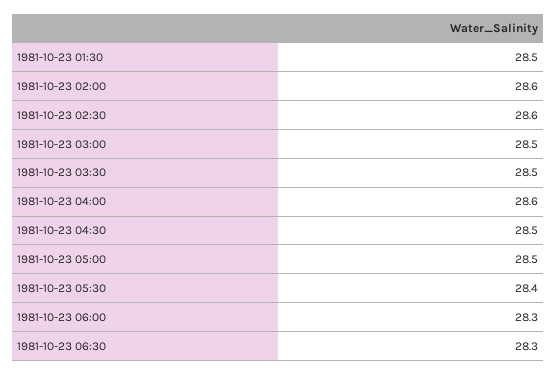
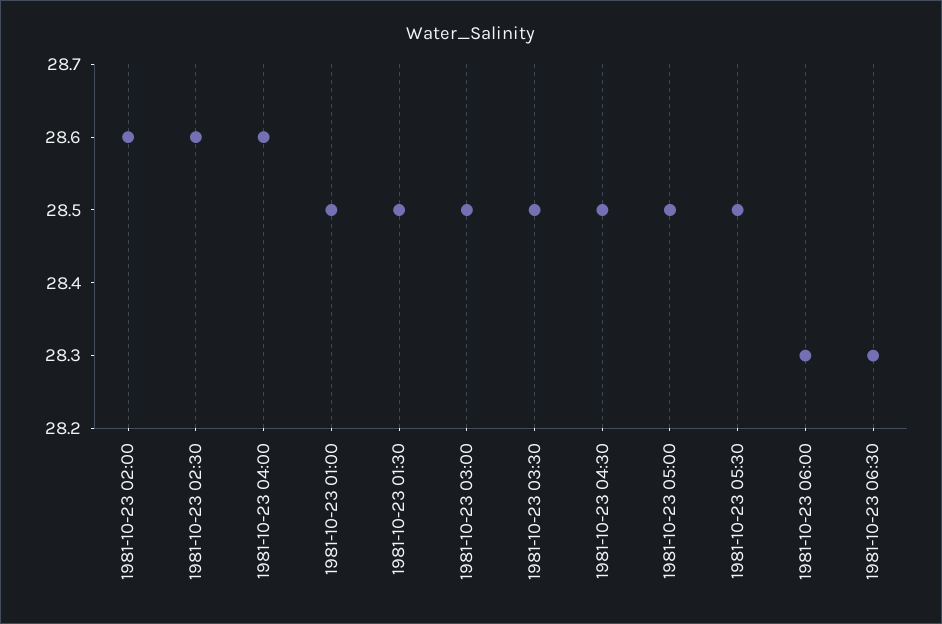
1981-10-23 05:30: 28.4 -> 28.5
1981-10-23 01:00: none -> 28.5

